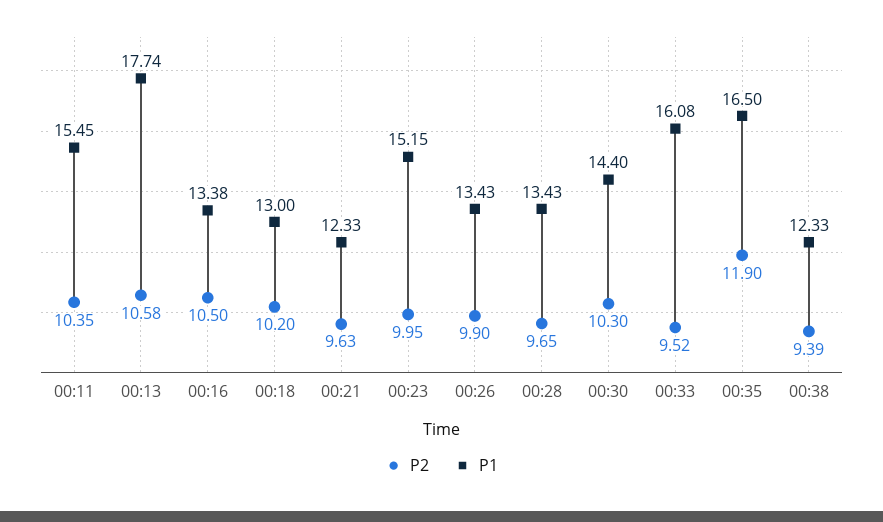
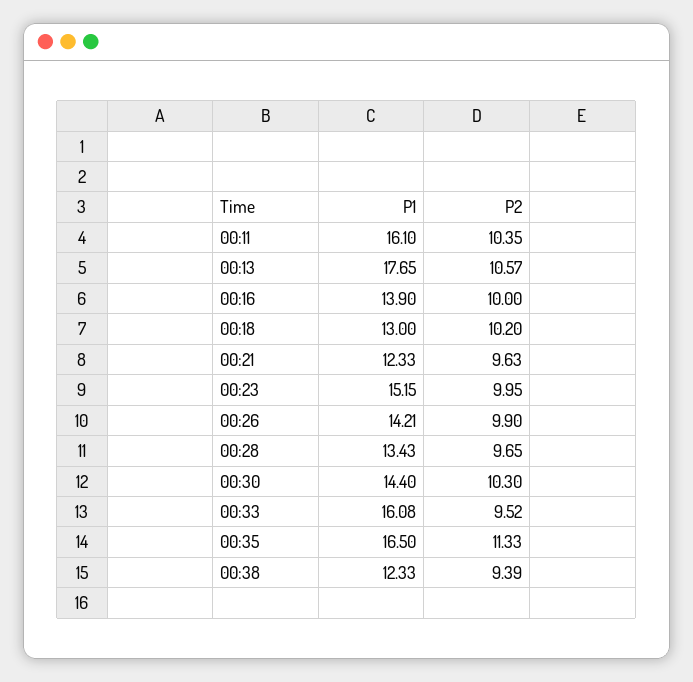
P1, 00:11: 15.45 -> 16.1
P2, 00:13: 10.58 -> 10.57
P1, 00:13: 17.74 -> 17.65
P2, 00:16: 10.5 -> 10
P1, 00:16: 13.38 -> 13.9
P1, 00:26: 13.43 -> 14.21
P2, 00:35: 11.9 -> 11.33

